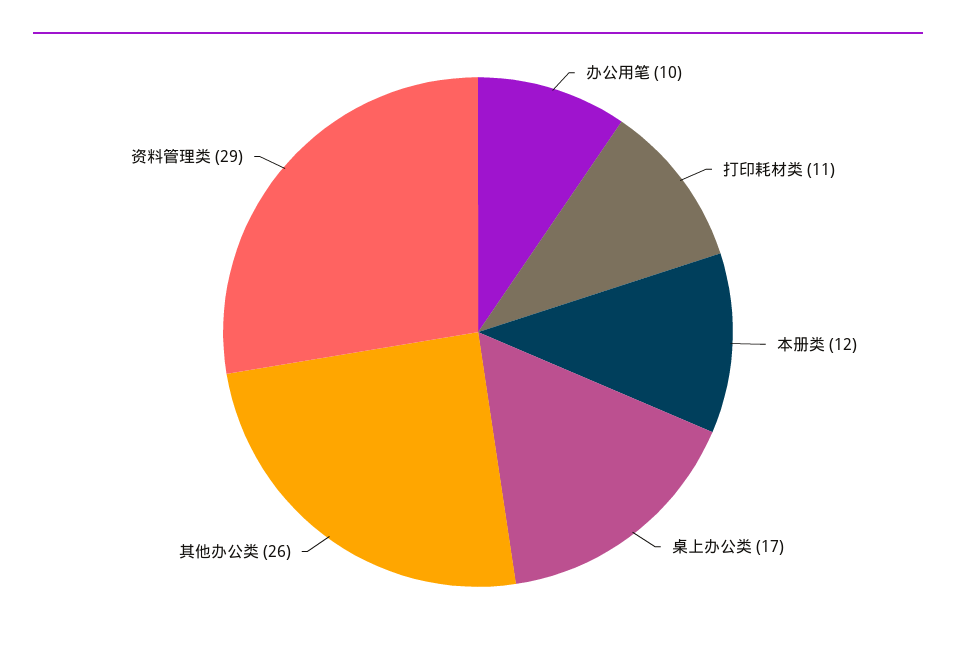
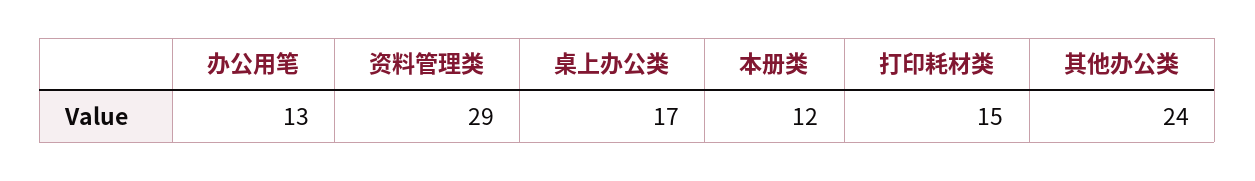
办公用笔: 10 -> 13
打印耗材类: 11 -> 15
其他办公类: 26 -> 24

